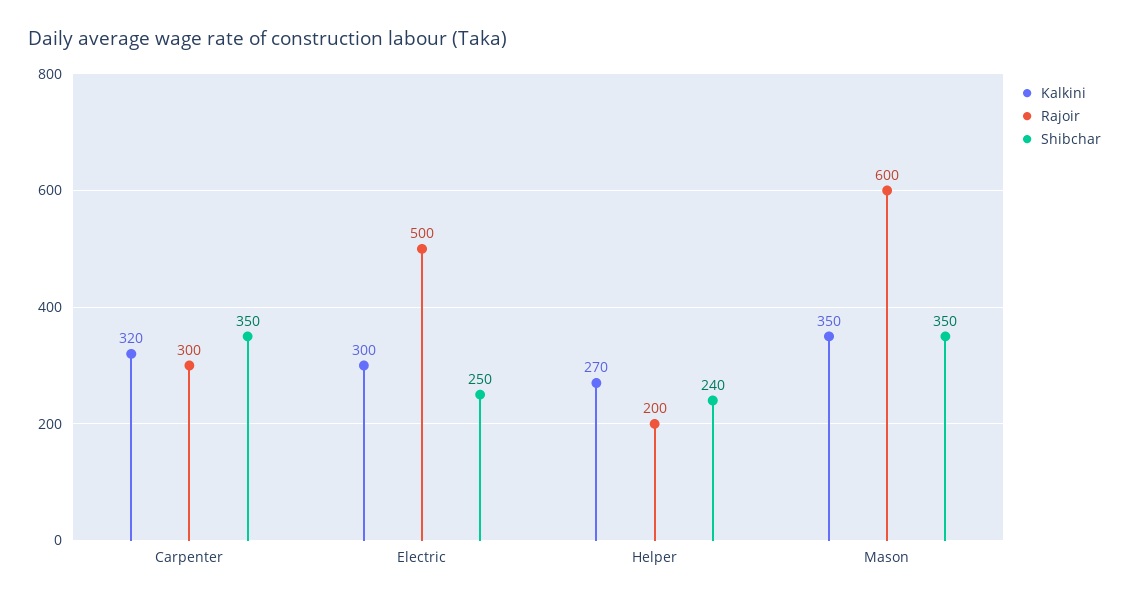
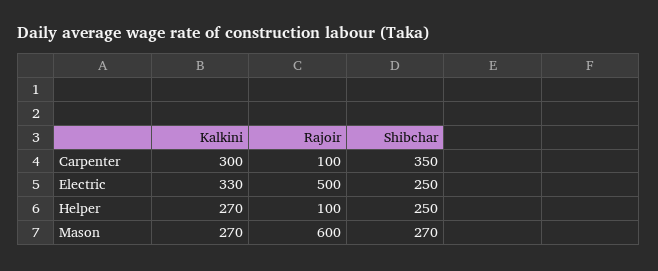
Kalkini, Carpenter: 320 -> 300
Rajoir, Carpenter: 300 -> 100
Kalkini, Electric: 300 -> 330
Rajoir, Helper: 200 -> 100
Shibchar, Helper: 240 -> 250
Kalkini, Mason: 350 -> 270
Shibchar, Mason: 350 -> 270

